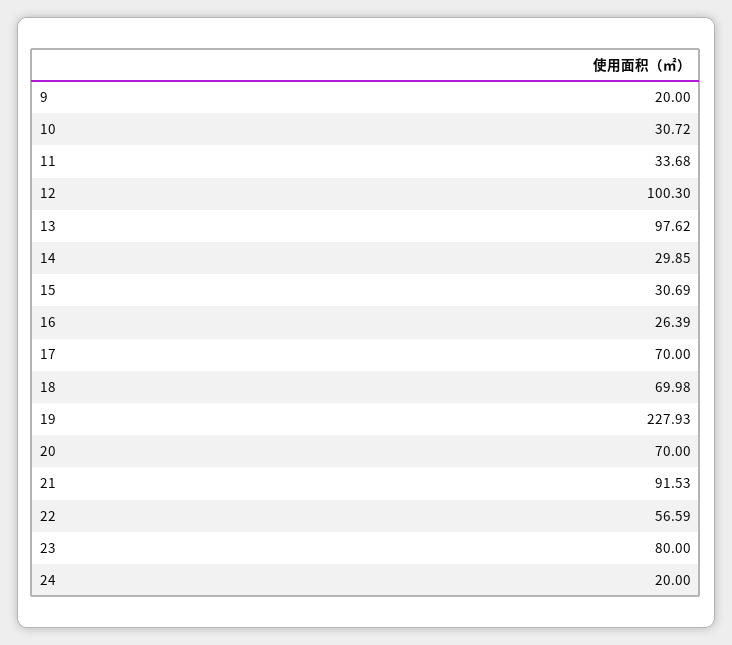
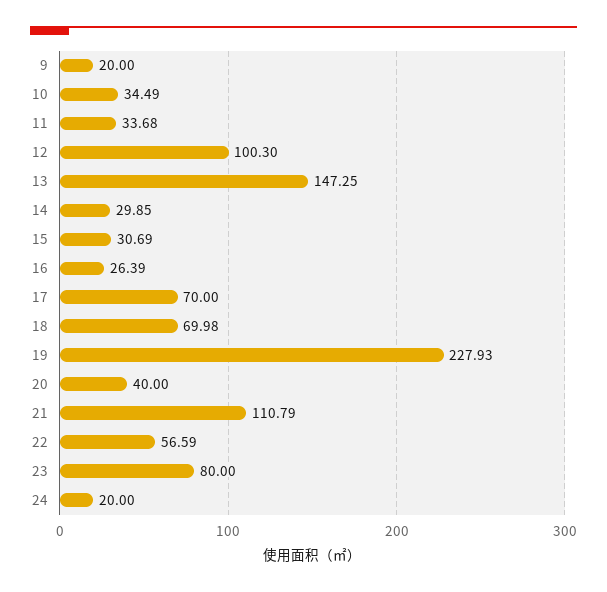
10: 30.72 -> 34.49
13: 97.62 -> 147.25
20: 70 -> 40
21: 91.53 -> 110.79

